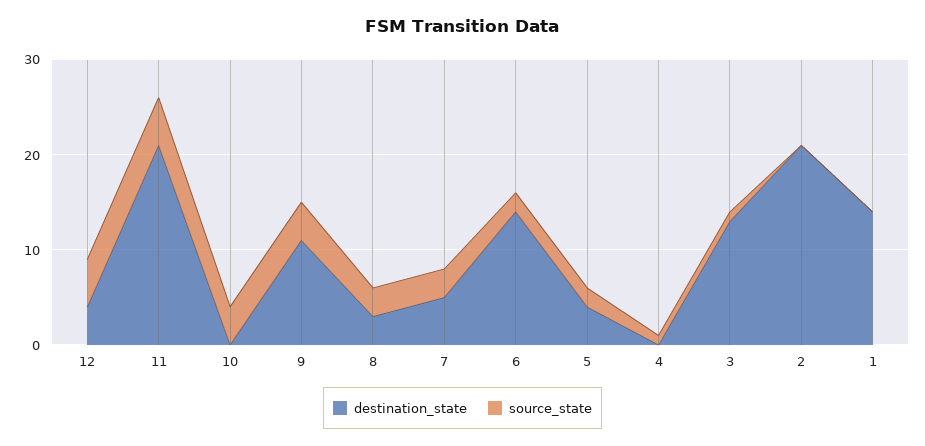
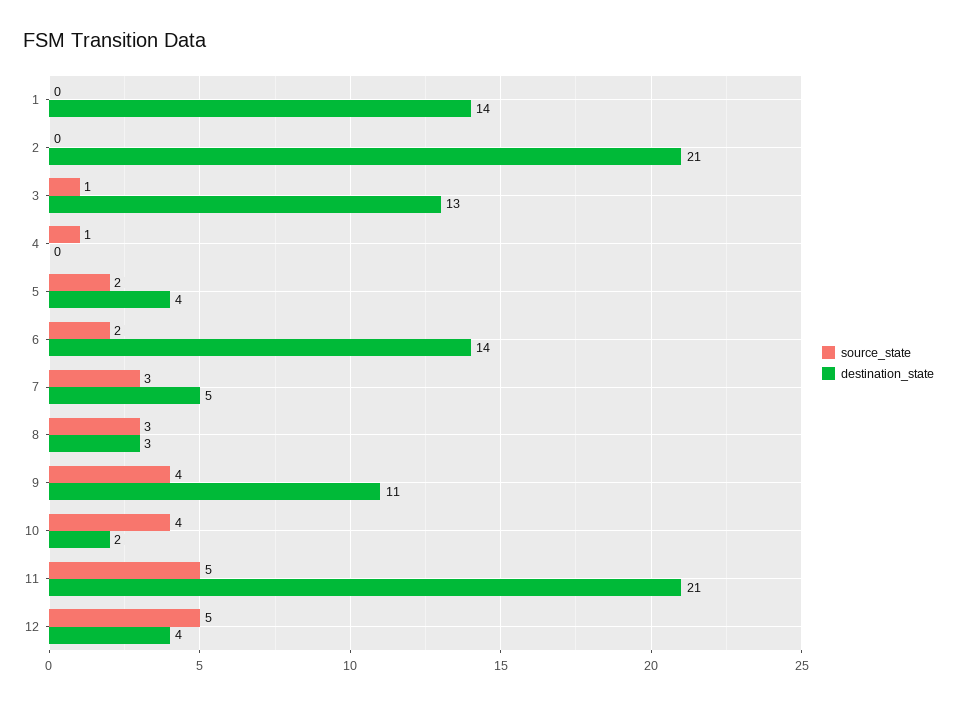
destination_state, 10: 0 -> 2

